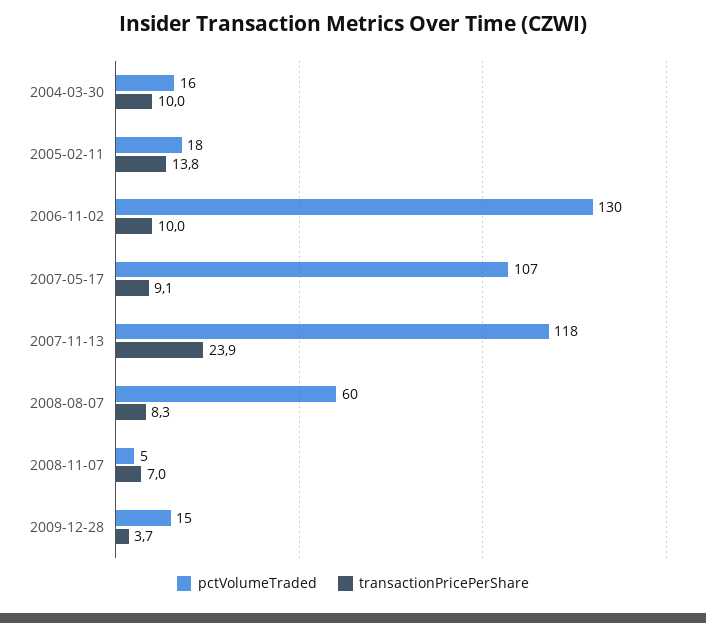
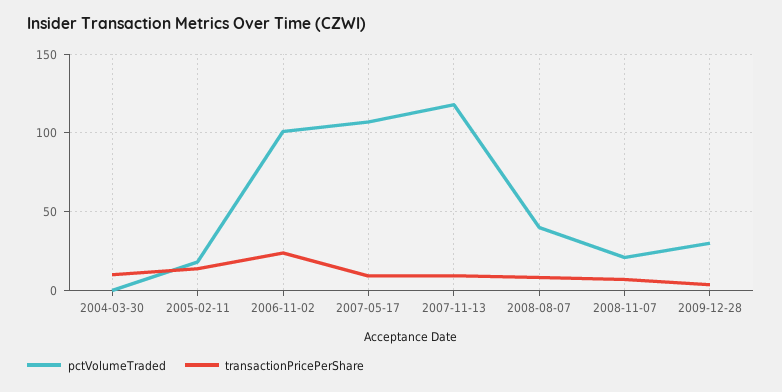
pctVolumeTraded, 2004-03-30: 16 -> 0
pctVolumeTraded, 2006-11-02: 130 -> 100
transactionPricePerShare, 2006-11-02: 10 -> 25
transactionPricePerShare, 2007-11-13: 23.9 -> 10
pctVolumeTraded, 2008-08-07: 60 -> 40
pctVolumeTraded, 2008-11-07: 5 -> 20
pctVolumeTraded, 2009-12-28: 15 -> 30

